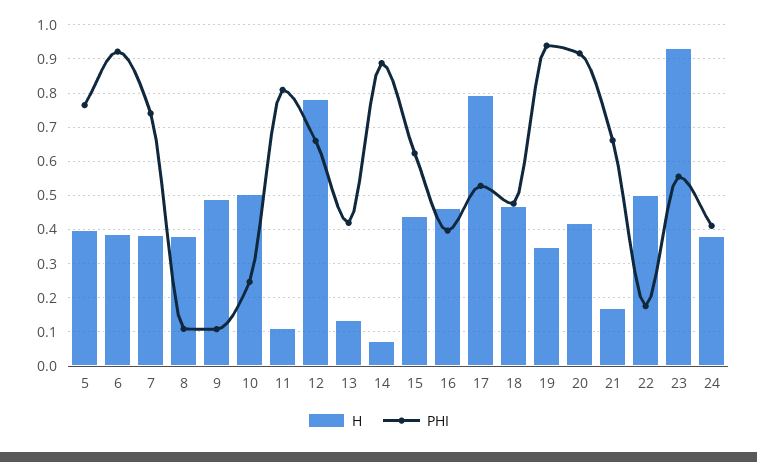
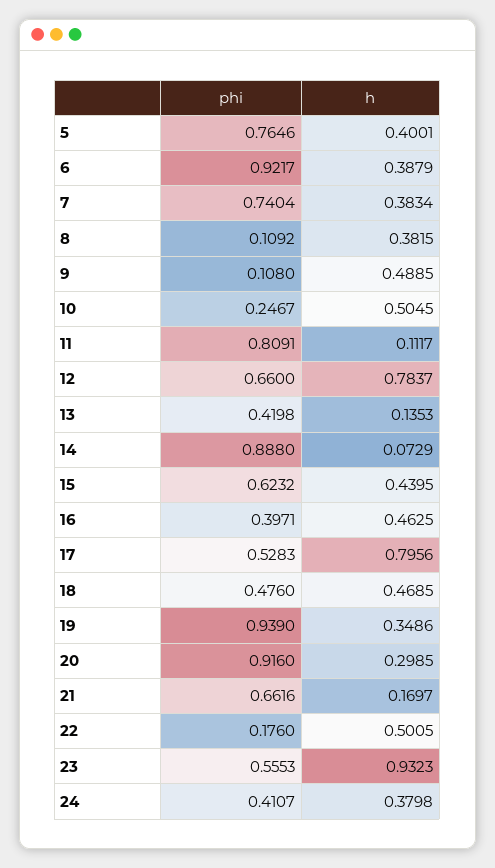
H, 20: 0.42 -> 0.2985

